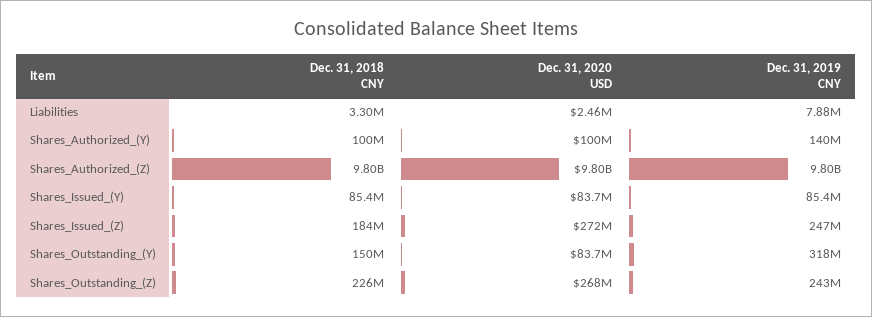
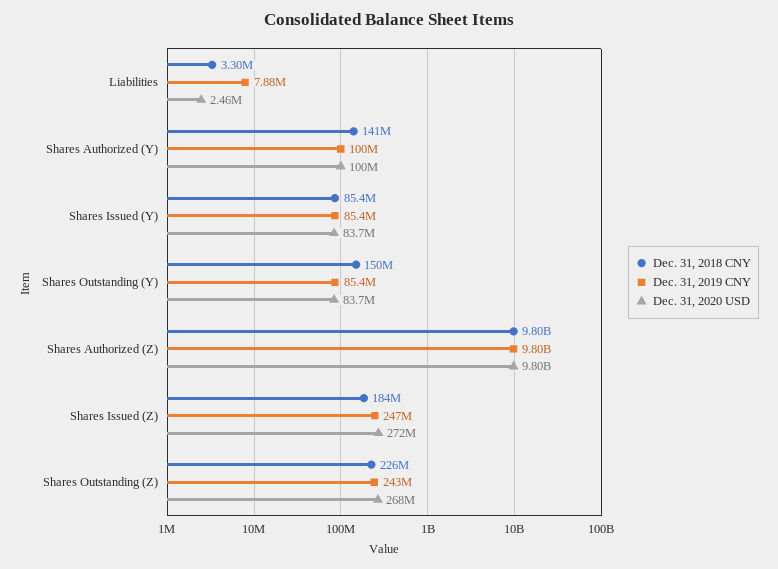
Dec. 31, 2018 CNY, Shares_Authorized_(Y): 100000000 -> 141000000
Dec. 31, 2019 CNY, Shares_Authorized_(Y): 140000000 -> 100000000
Dec. 31, 2019 CNY, Shares_Outstanding_(Y): 318000000 -> 85400000

